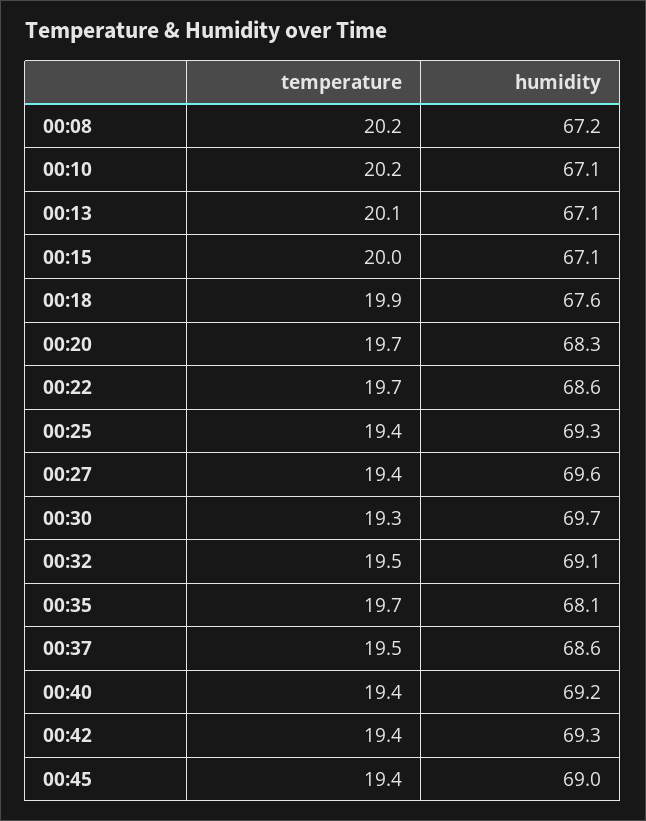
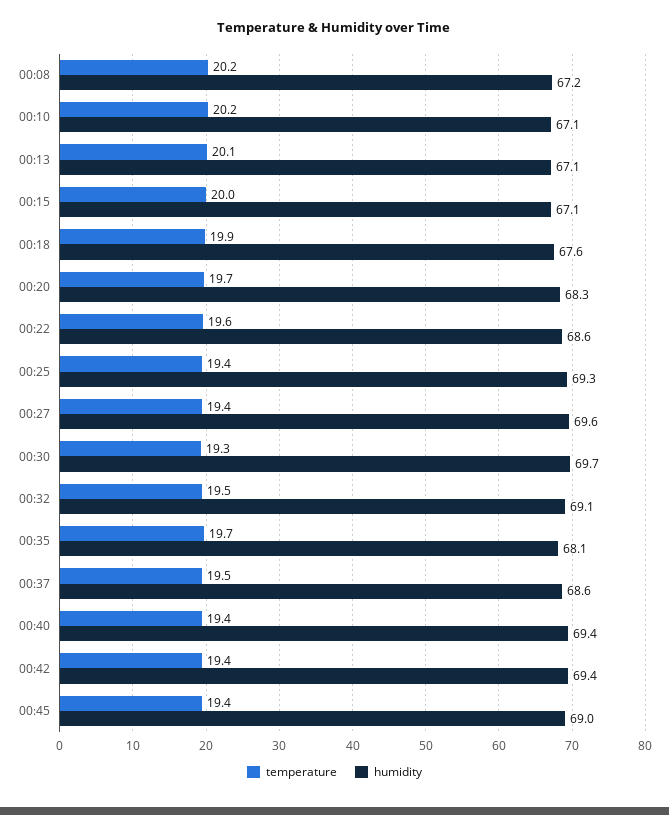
temperature, 00:22: 19.7 -> 19.6
humidity, 00:40: 69.2 -> 69.4
humidity, 00:42: 69.3 -> 69.4

